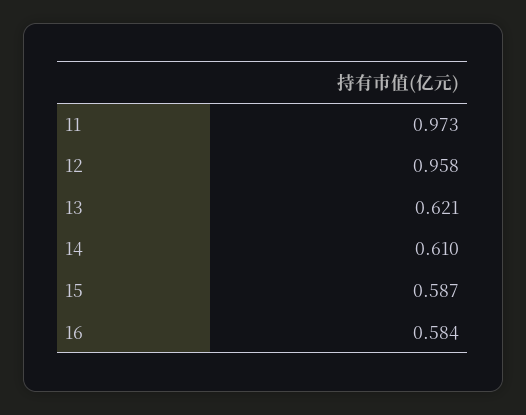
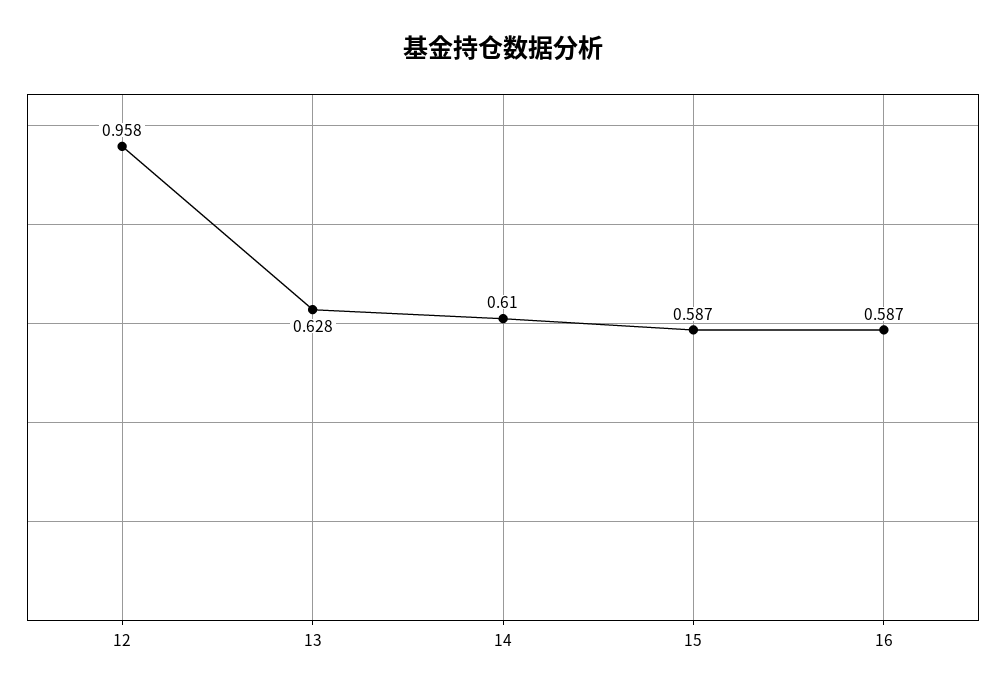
11: 0.973 -> none
13: 0.621 -> 0.628
16: 0.584 -> 0.587

